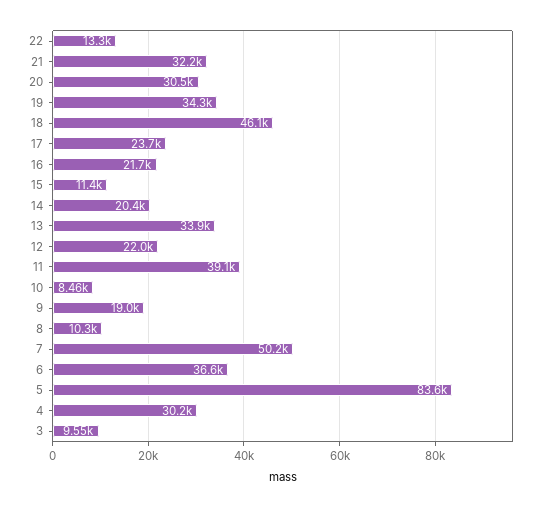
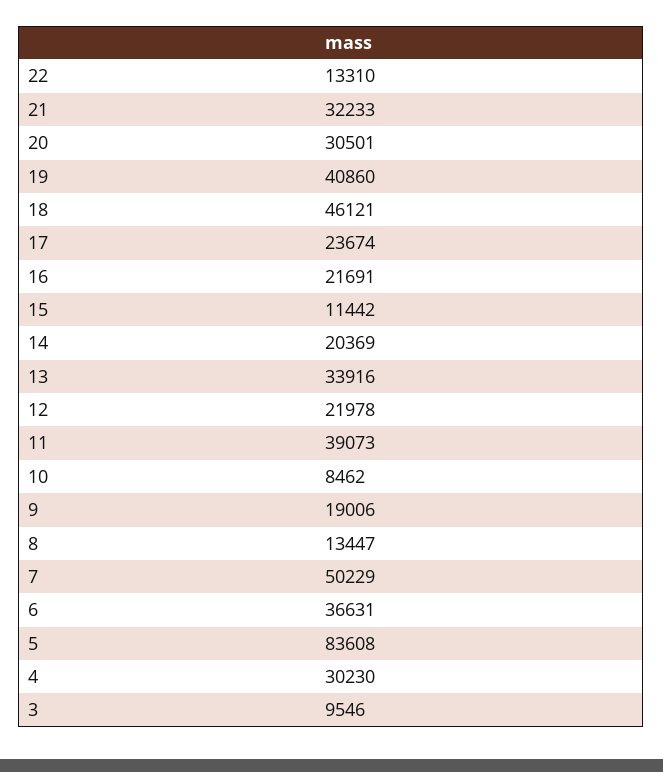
19: 34300 -> 40860
8: 10300 -> 13447

